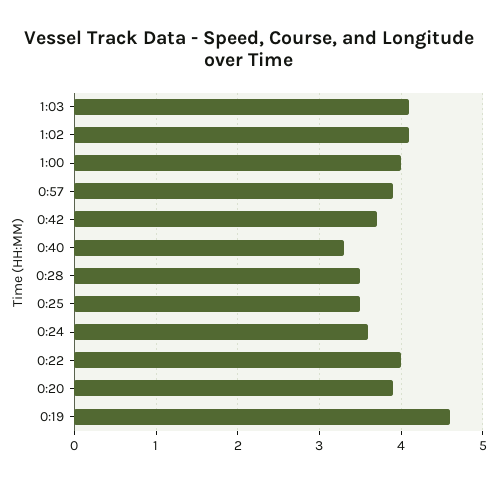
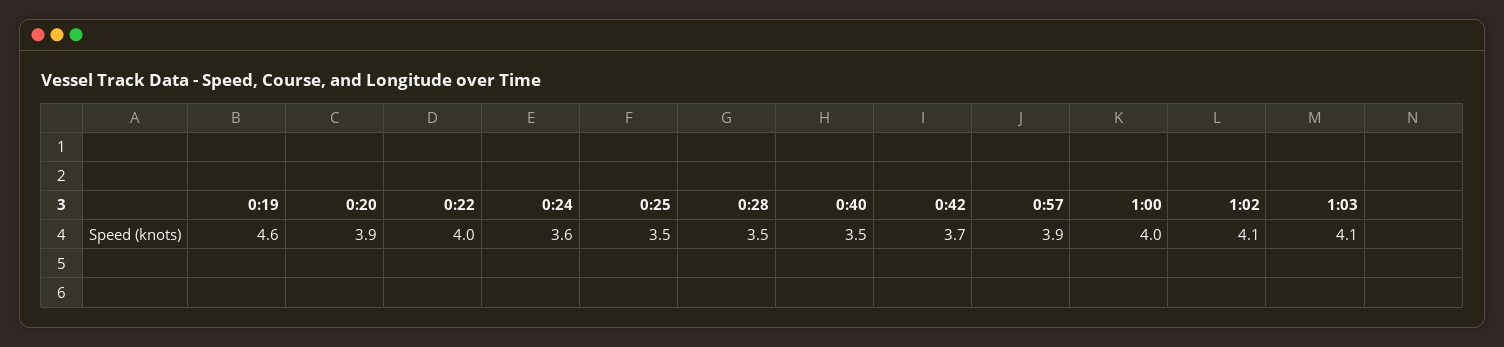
0:40: 3.3 -> 3.5

